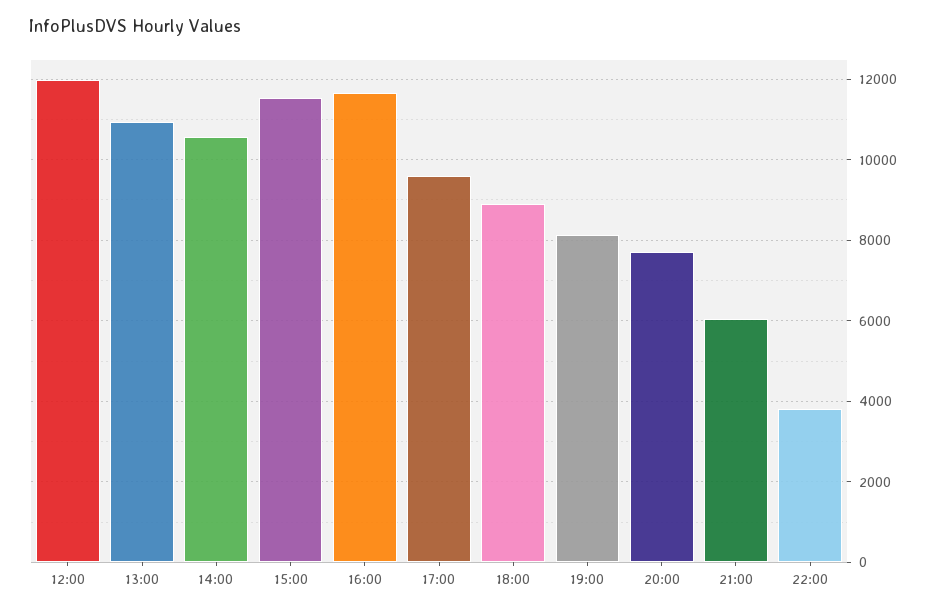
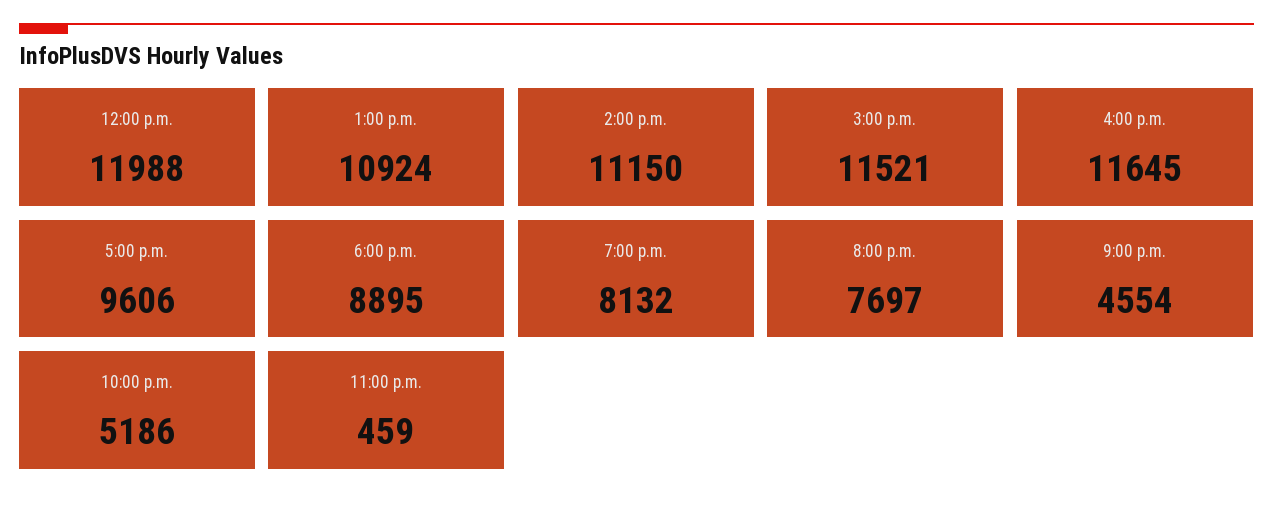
14:00: 10600 -> 11150
21:00: 6000 -> 4554
22:00: 3800 -> 5186
11:00 p.m.: none -> 459

